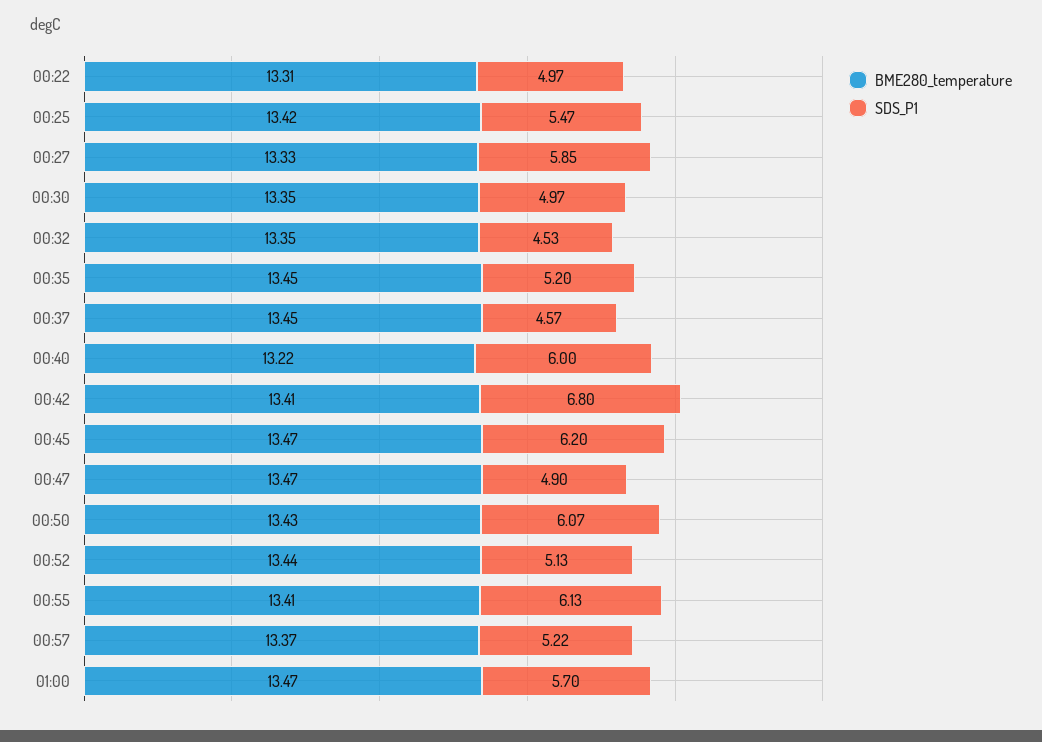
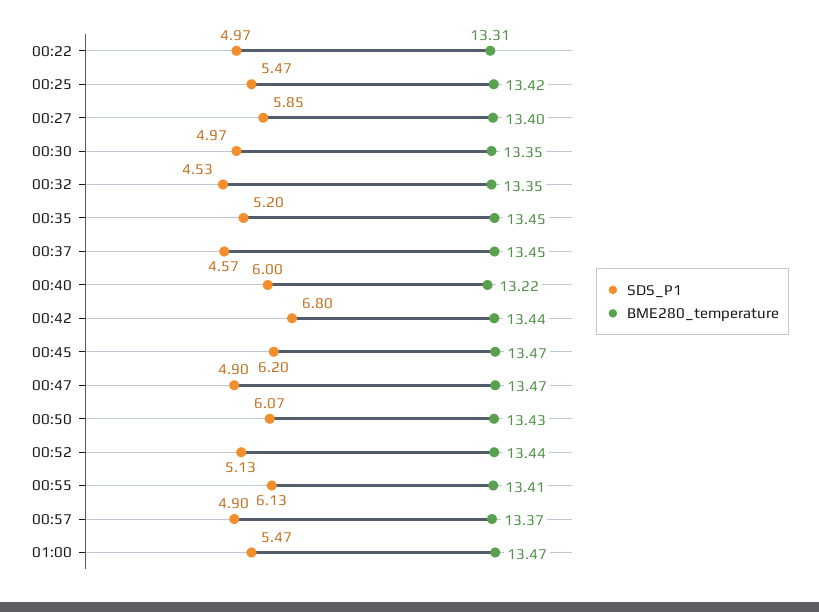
BME280_temperature, 00:27: 13.33 -> 13.4
BME280_temperature, 00:42: 13.41 -> 13.44
SDS_P1, 00:57: 5.22 -> 4.9
SDS_P1, 01:00: 5.7 -> 5.47

